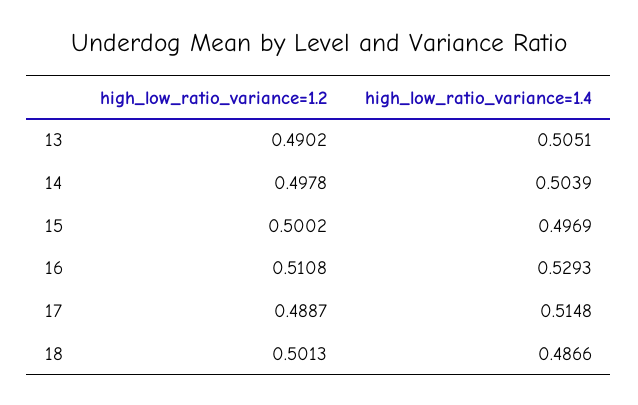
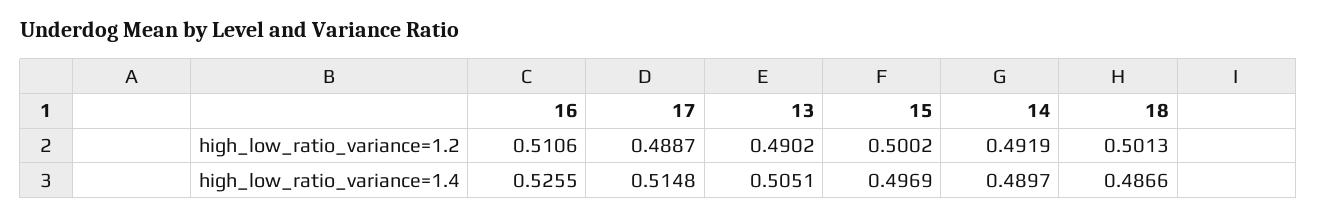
high_low_ratio_variance=1.2, 14: 0.4978 -> 0.4919
high_low_ratio_variance=1.4, 14: 0.5039 -> 0.4897
high_low_ratio_variance=1.2, 16: 0.5108 -> 0.5106
high_low_ratio_variance=1.4, 16: 0.5293 -> 0.5255

